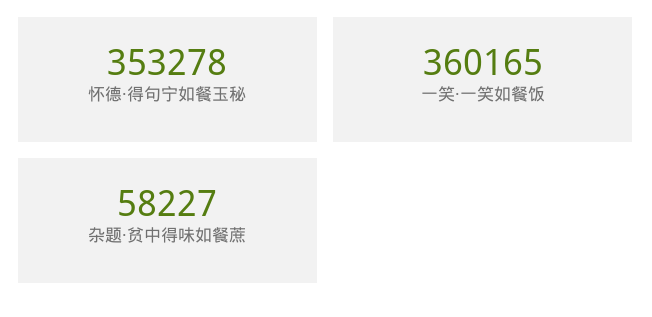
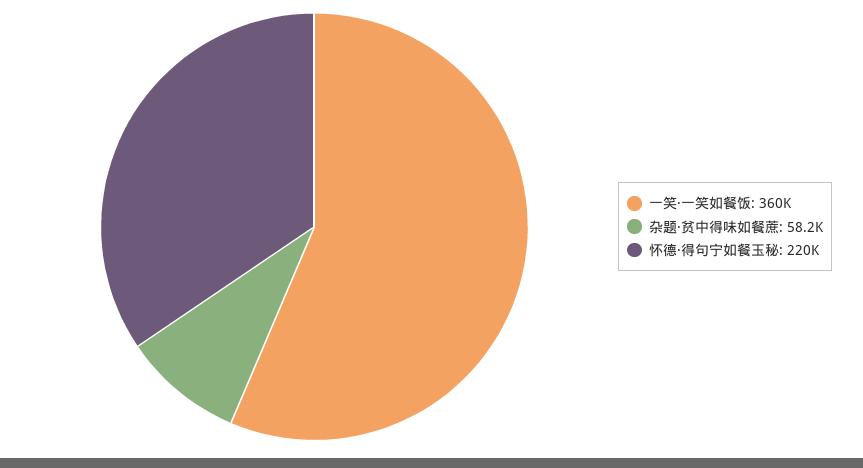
怀德·得句宁如餐玉秘: 353278 -> 220000

